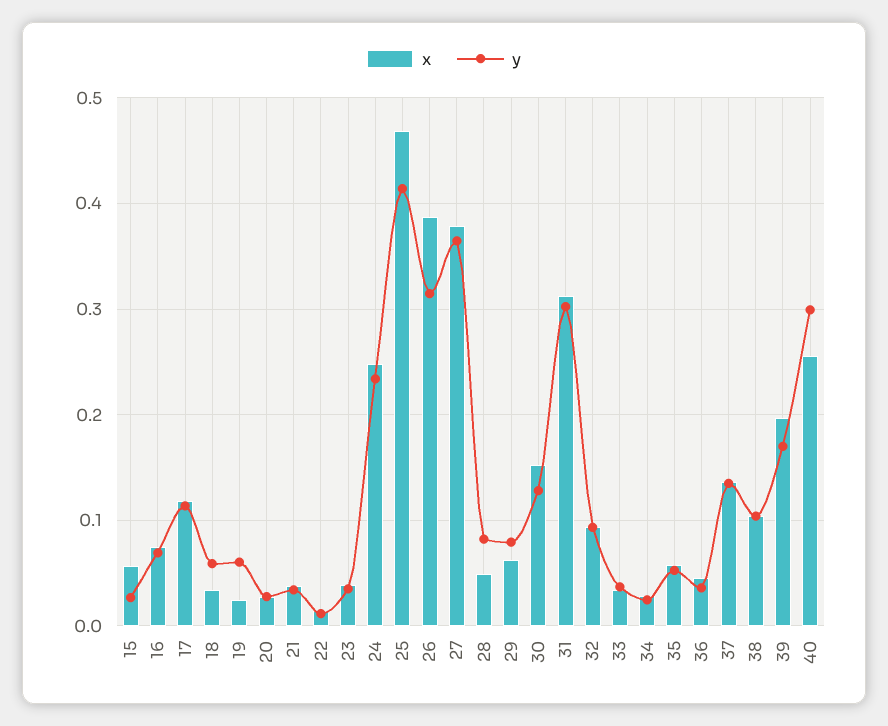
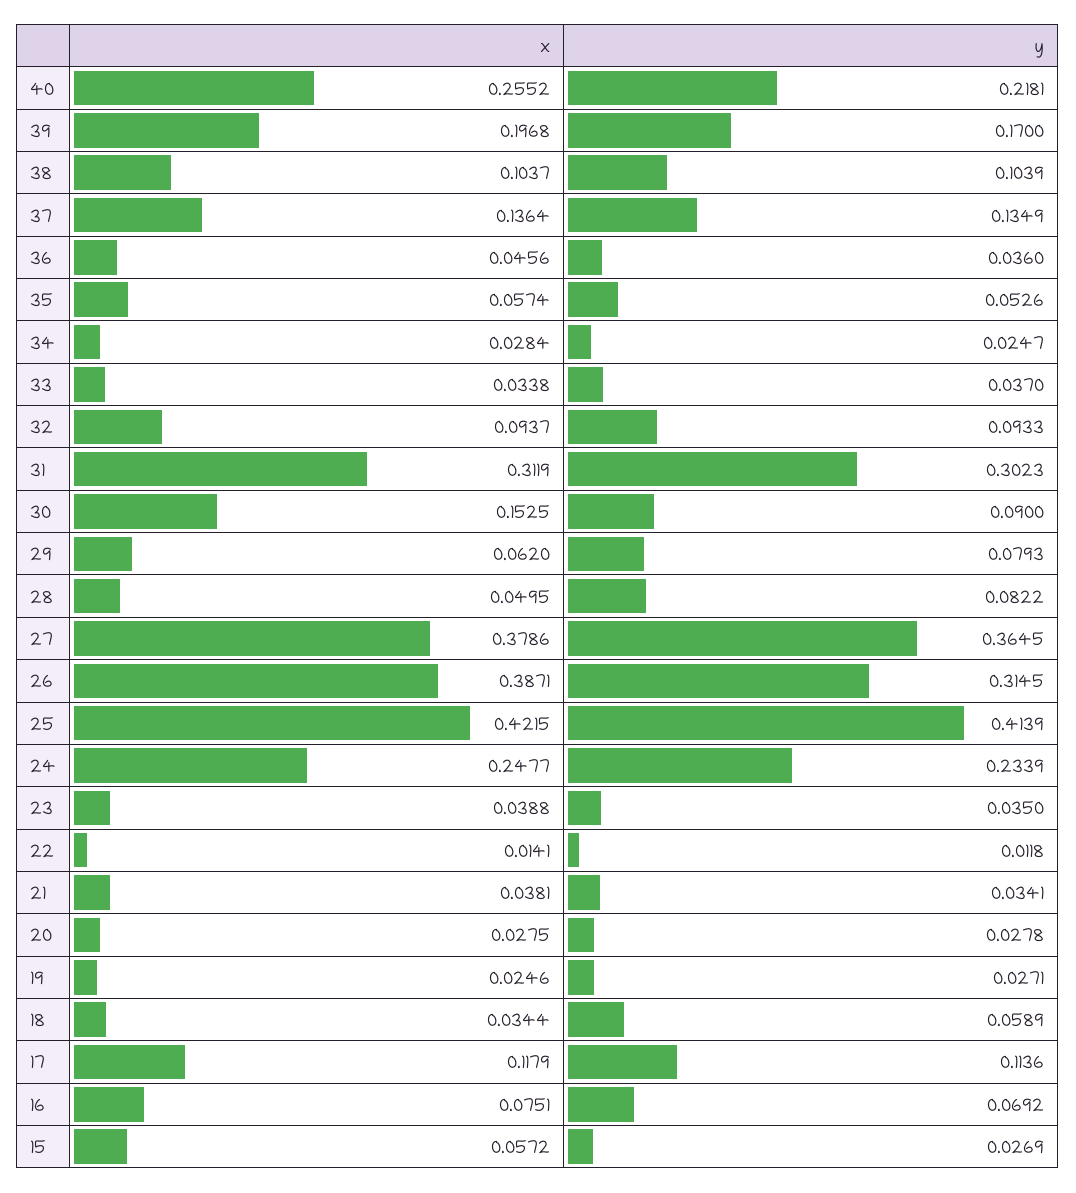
y, 19: 0.06 -> 0.0271
x, 25: 0.47 -> 0.4215
y, 30: 0.13 -> 0.09
y, 40: 0.3 -> 0.2181

